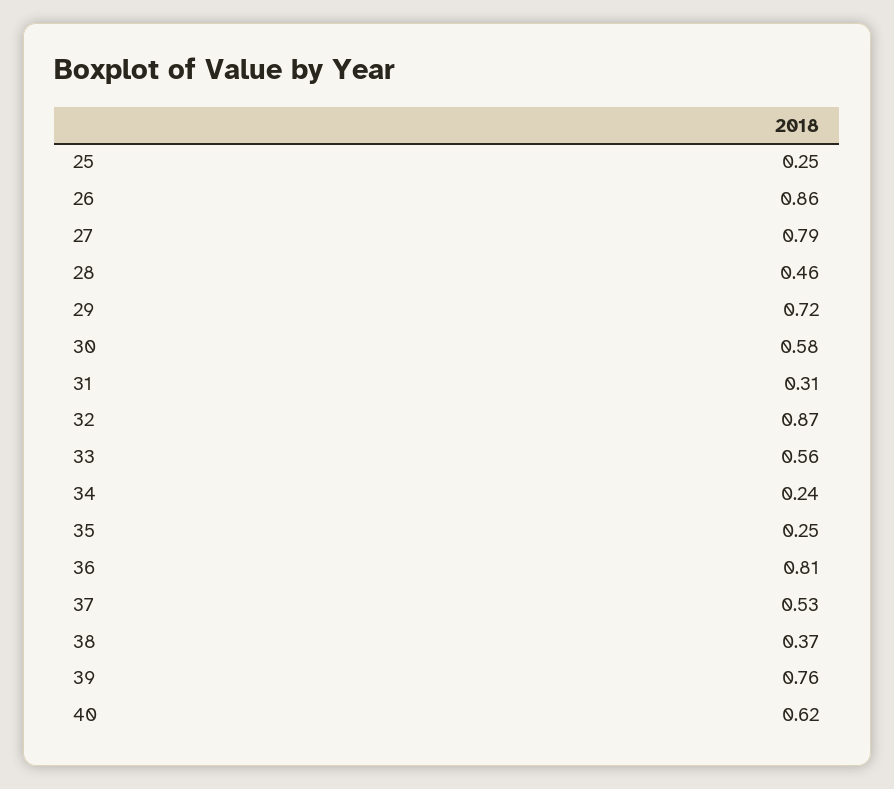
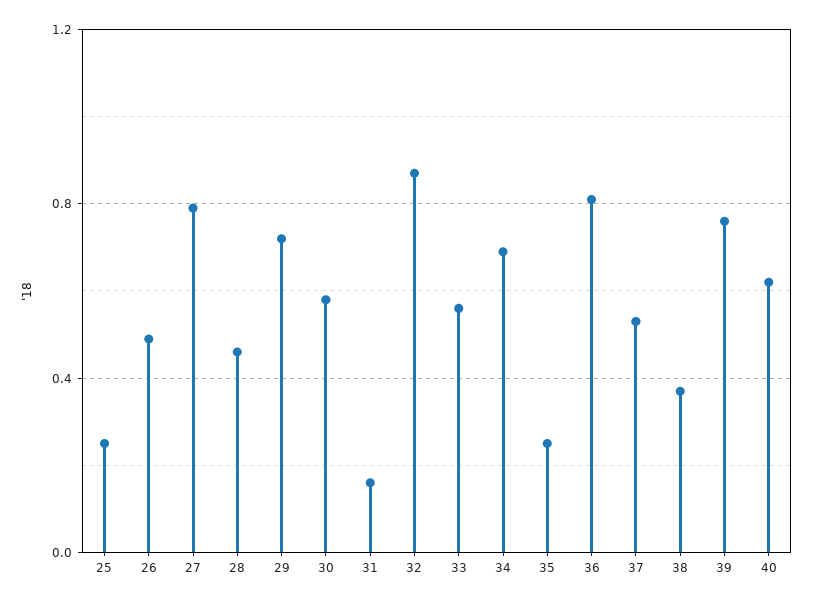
26: 0.86 -> 0.5
31: 0.31 -> 0.15
34: 0.24 -> 0.7

